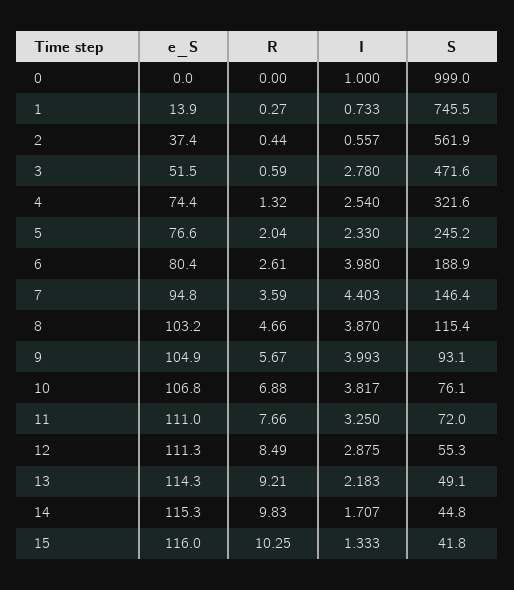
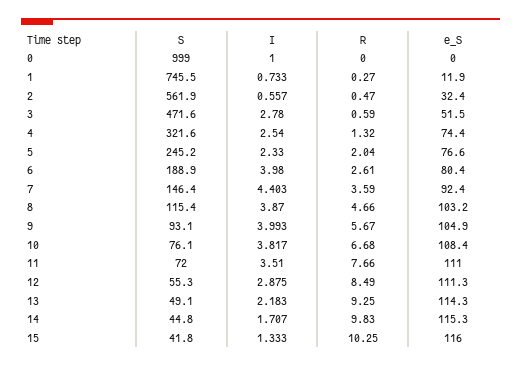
e_S, 1: 13.9 -> 11.9
e_S, 2: 37.4 -> 32.4
R, 2: 0.44 -> 0.47
e_S, 7: 94.8 -> 92.4
e_S, 10: 106.8 -> 108.4
R, 10: 6.88 -> 6.68
I, 11: 3.25 -> 3.51
R, 13: 9.21 -> 9.25

